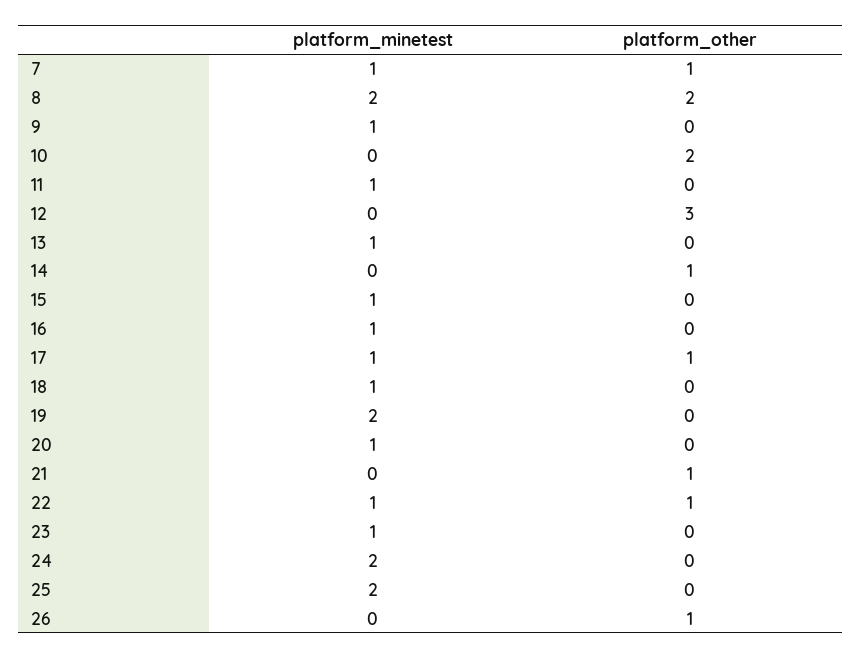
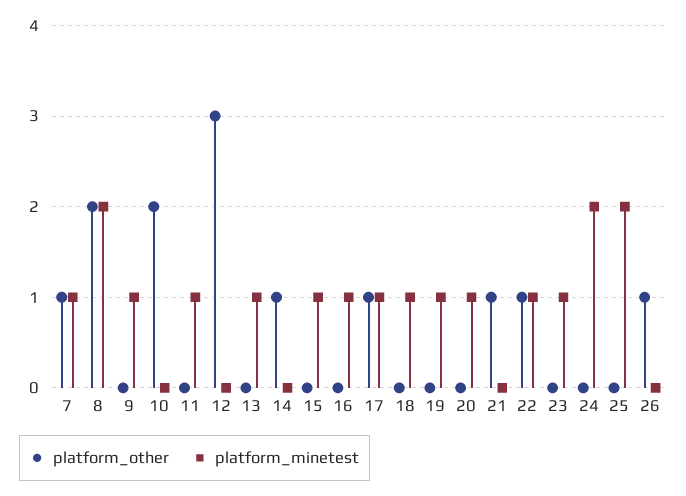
platform_minetest, 19: 2 -> 1

